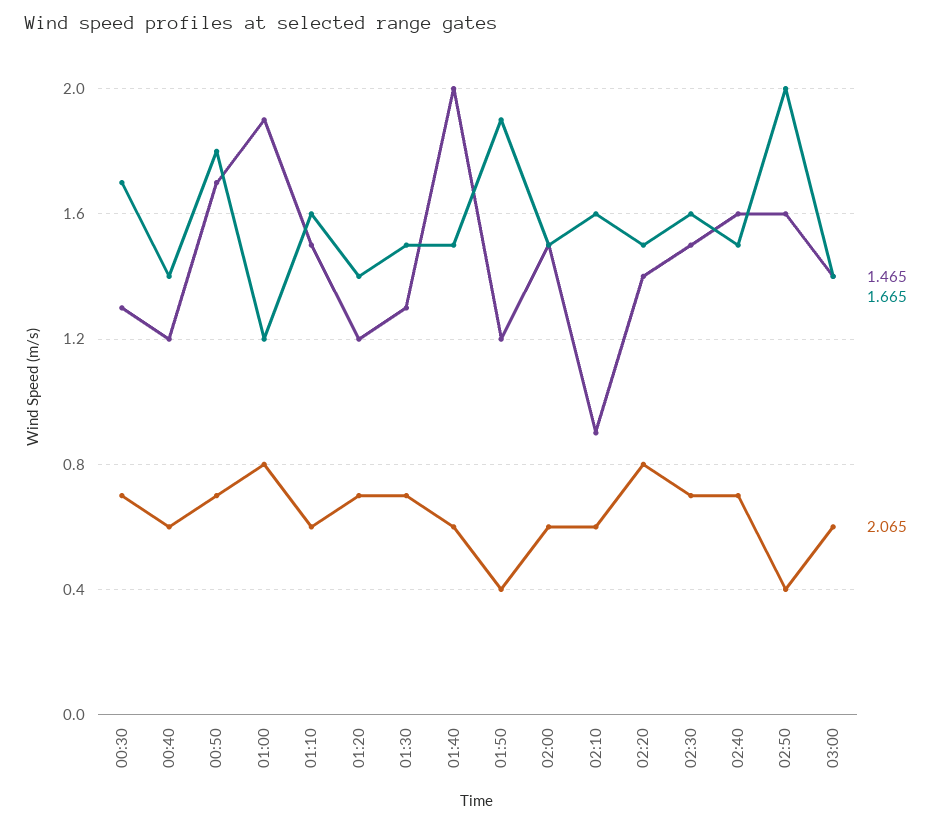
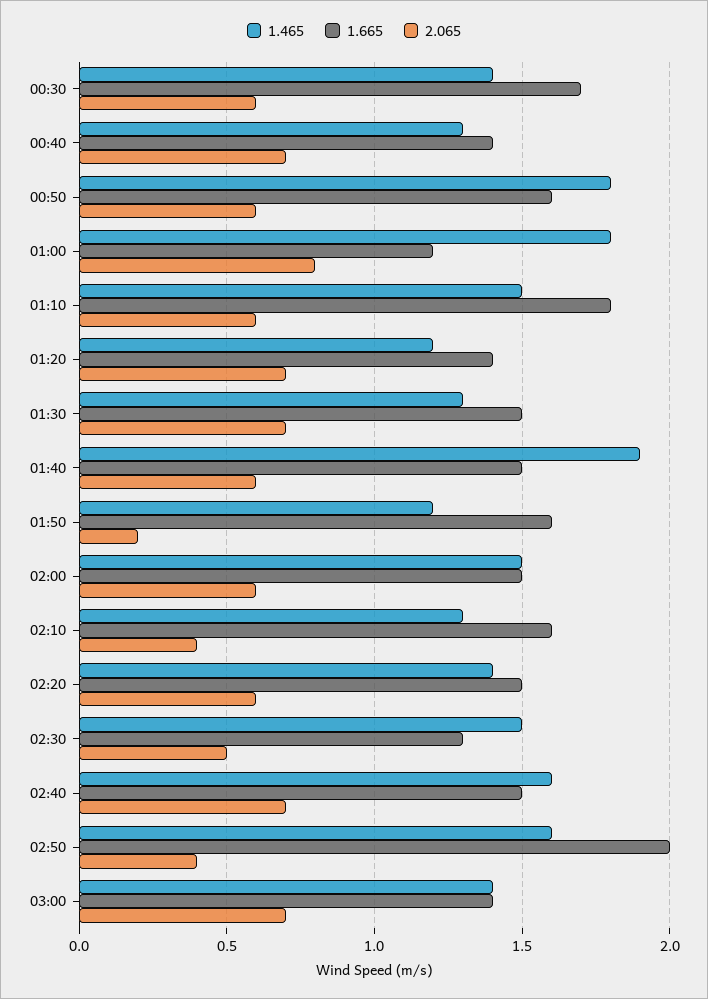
1.465, 00:30: 1.3 -> 1.4
2.065, 00:30: 0.7 -> 0.6
1.465, 00:40: 1.2 -> 1.3
2.065, 00:40: 0.6 -> 0.7
1.465, 00:50: 1.7 -> 1.8
1.665, 00:50: 1.8 -> 1.6
2.065, 00:50: 0.7 -> 0.6
1.465, 01:00: 1.9 -> 1.8
1.665, 01:10: 1.6 -> 1.8
1.465, 01:40: 2 -> 1.9
1.665, 01:50: 1.9 -> 1.6
2.065, 01:50: 0.4 -> 0.2
1.465, 02:10: 0.9 -> 1.3
2.065, 02:10: 0.6 -> 0.4
2.065, 02:20: 0.8 -> 0.6
1.665, 02:30: 1.6 -> 1.3
2.065, 02:30: 0.7 -> 0.5
2.065, 03:00: 0.6 -> 0.7

